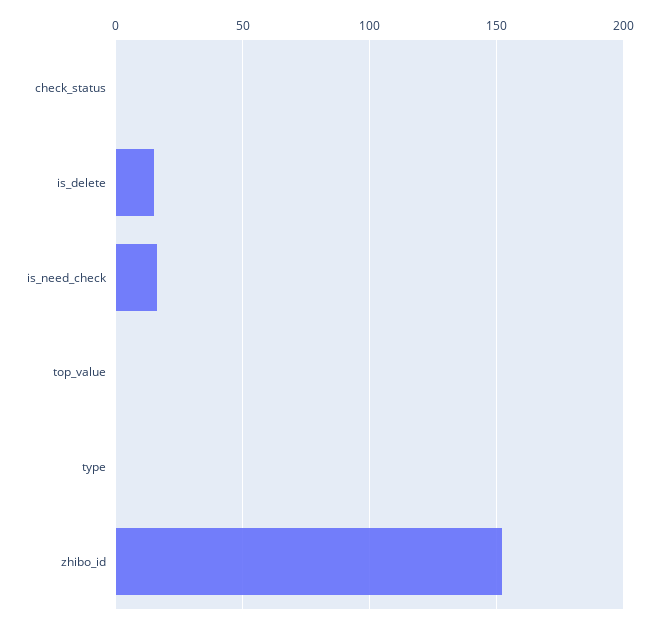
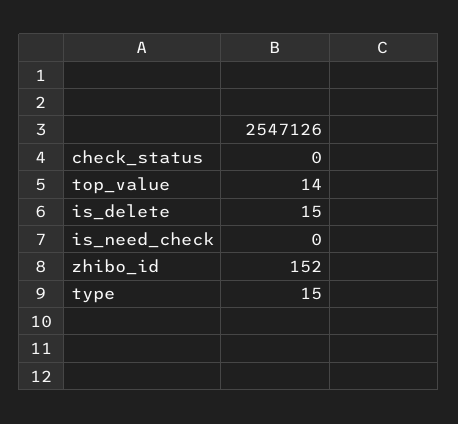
is_need_check: 15 -> 0
top_value: 0 -> 14
type: 0 -> 15

